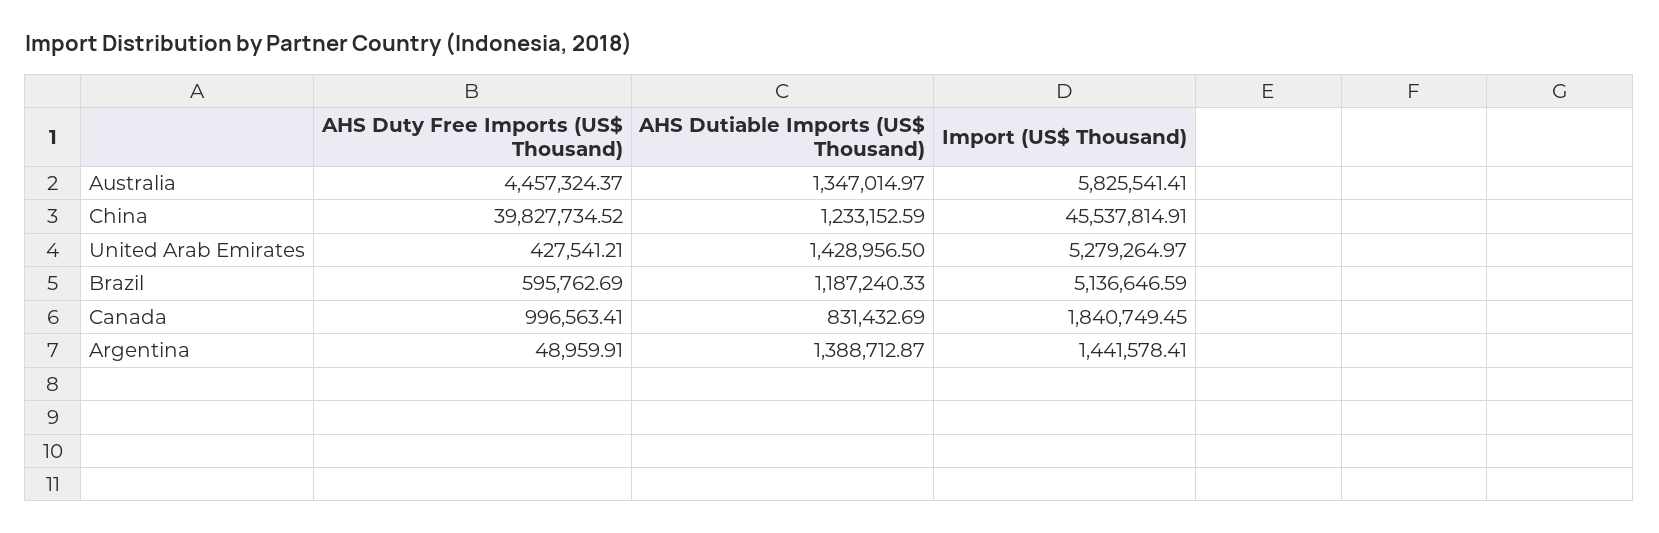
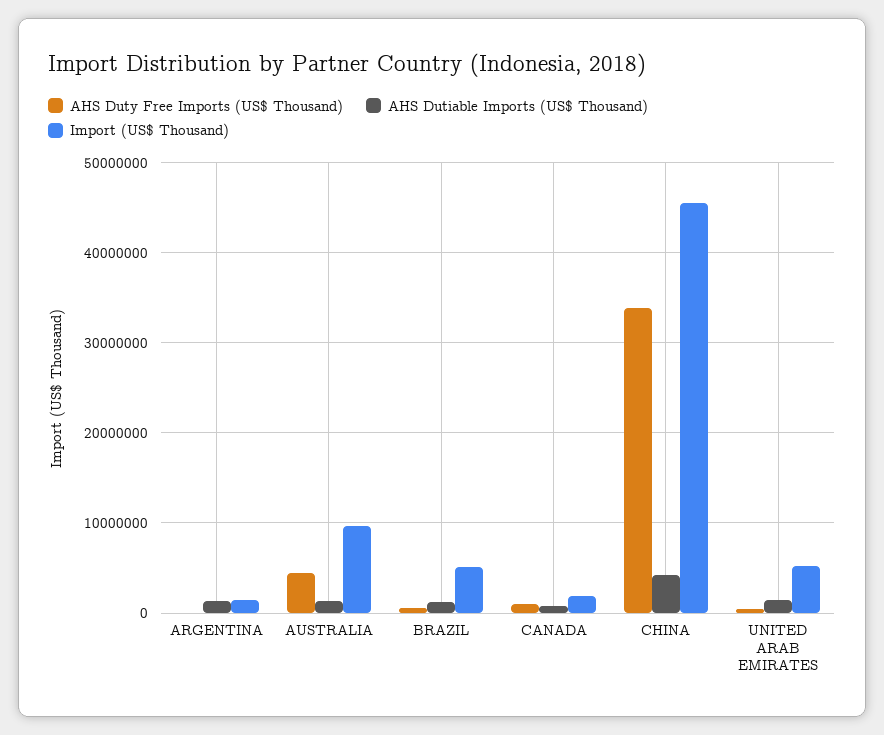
Import (US$ Thousand), Australia: 5825541.41 -> 10000000
AHS Duty Free Imports (US$ Thousand), China: 39827734.52 -> 34000000
AHS Dutiable Imports (US$ Thousand), China: 1233152.59 -> 4000000

